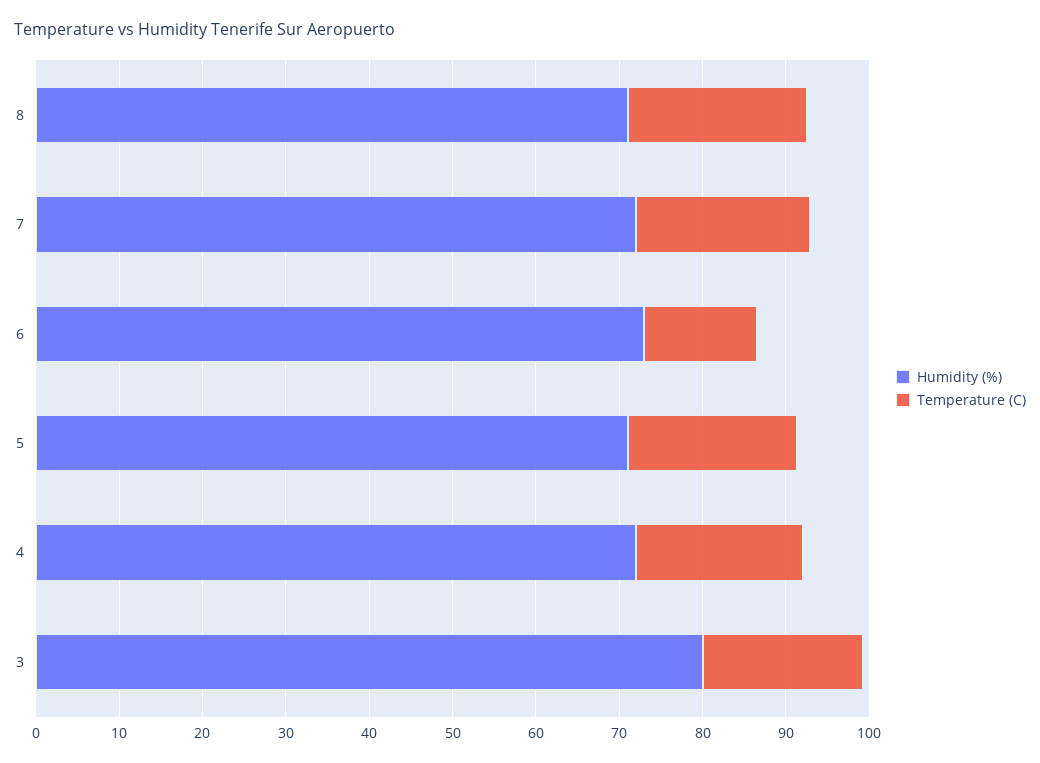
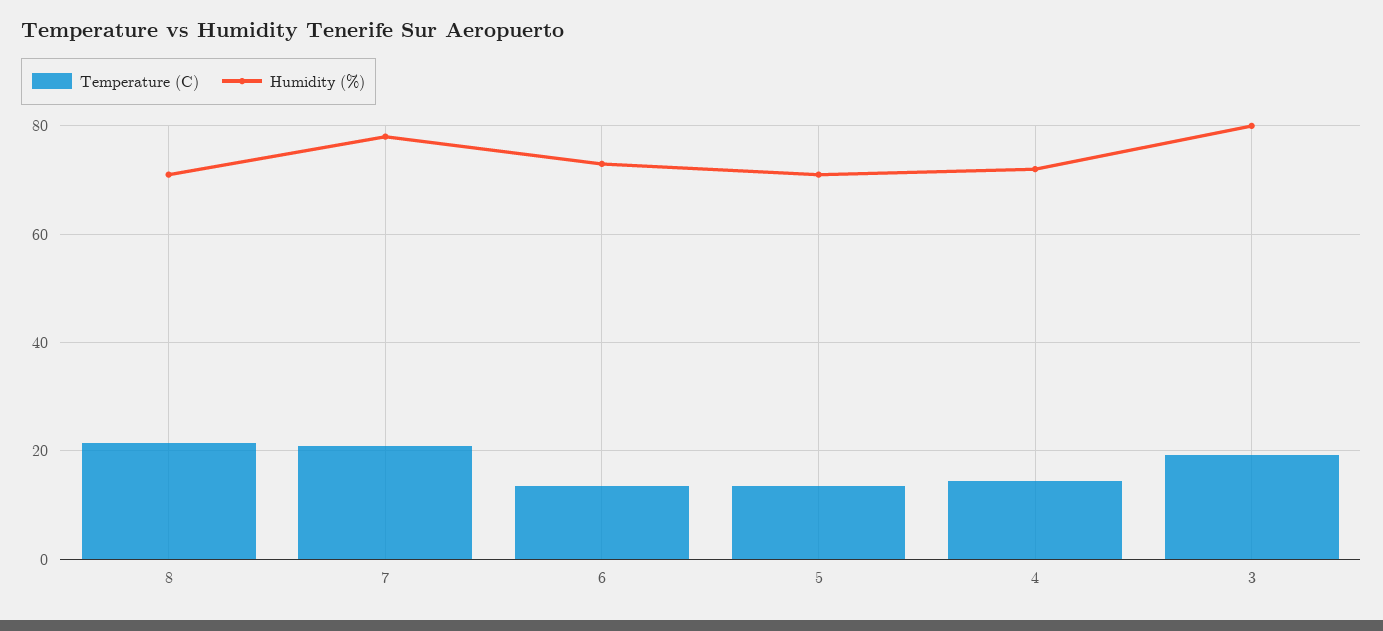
Humidity (%), 7: 72 -> 78
Temperature (C), 5: 20 -> 14
Temperature (C), 4: 20 -> 14

